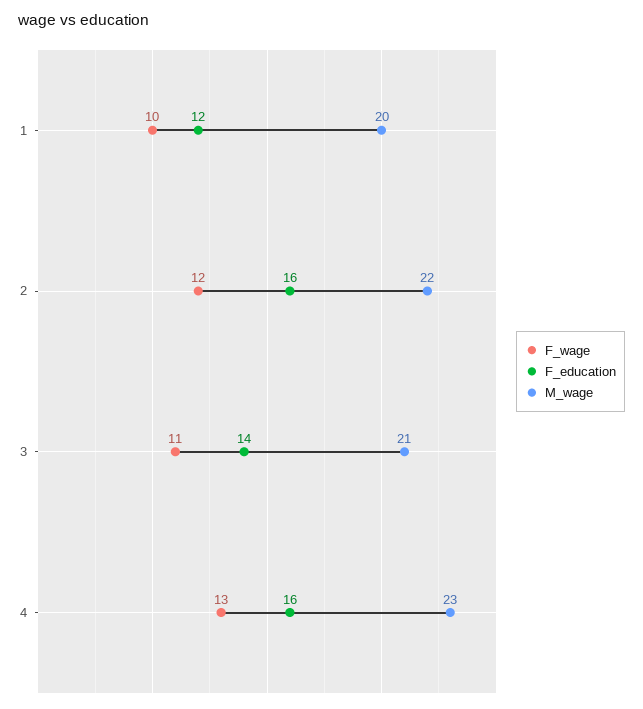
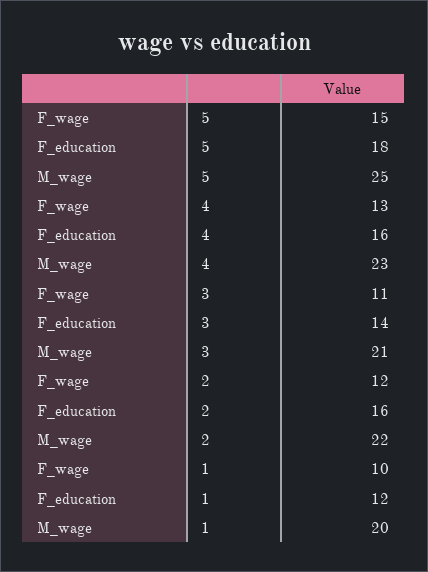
F_wage, 5: none -> 15
F_education, 5: none -> 18
M_wage, 5: none -> 25

